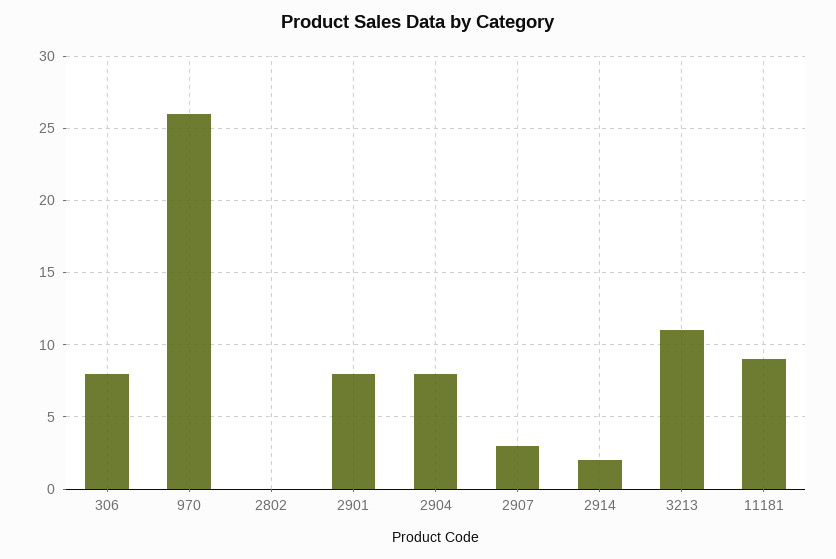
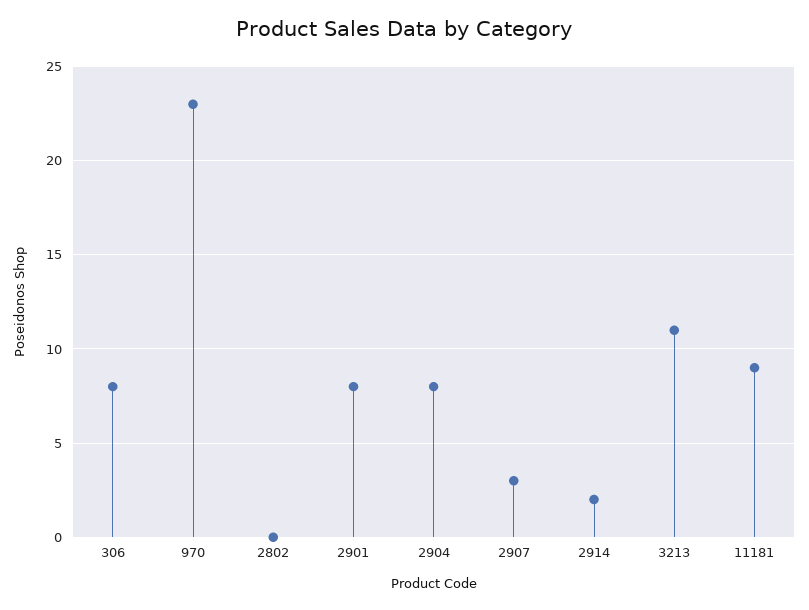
970: 26 -> 23

